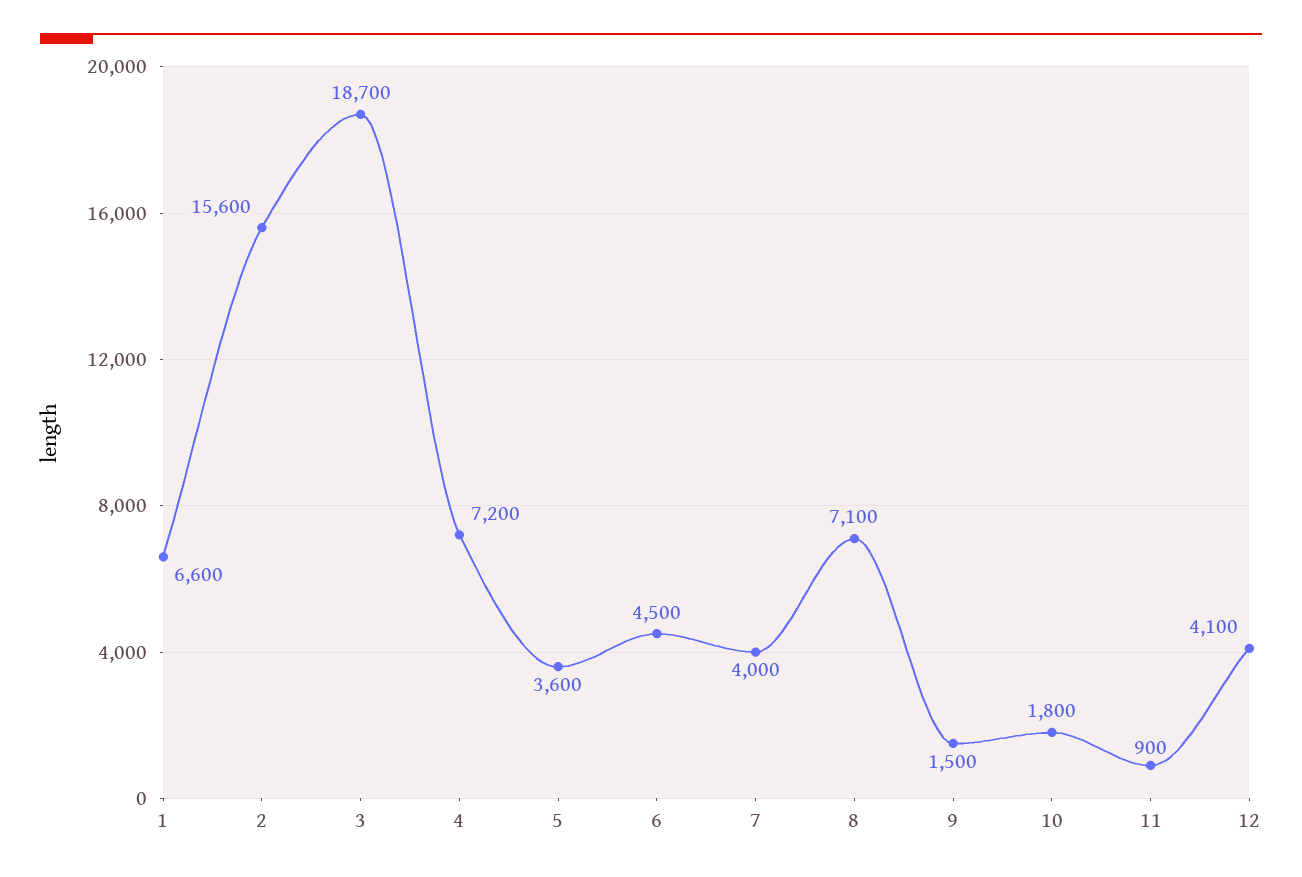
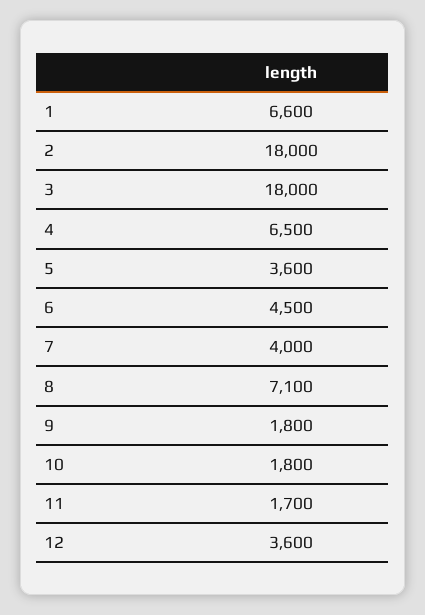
2: 15600 -> 18000
3: 18700 -> 18000
4: 7200 -> 6500
9: 1500 -> 1800
11: 900 -> 1700
12: 4100 -> 3600

